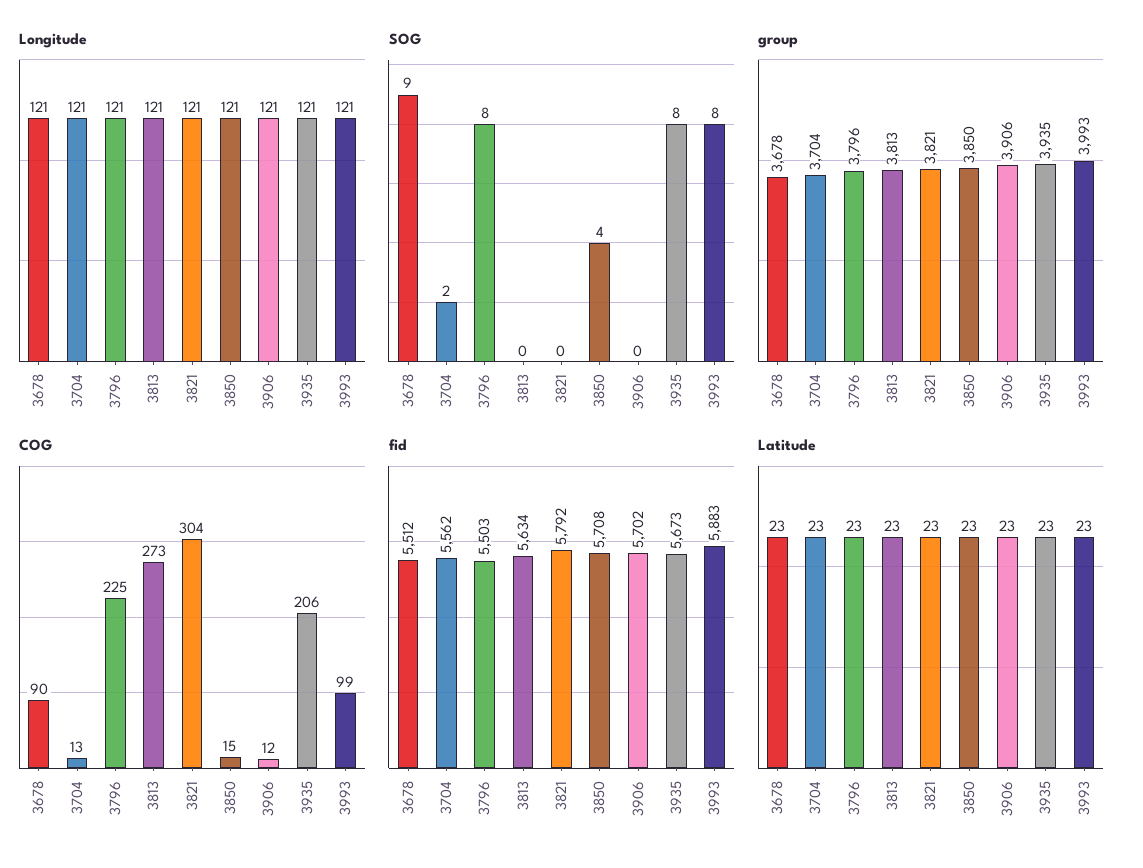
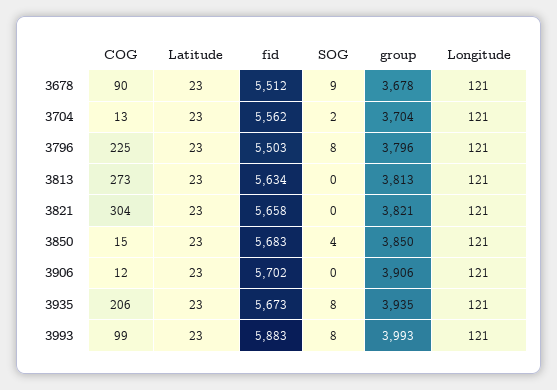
fid, 3821: 5792 -> 5658
fid, 3850: 5708 -> 5683

